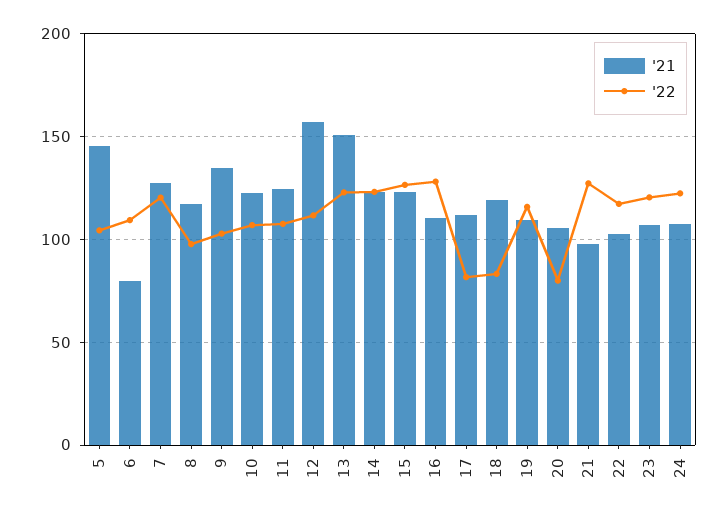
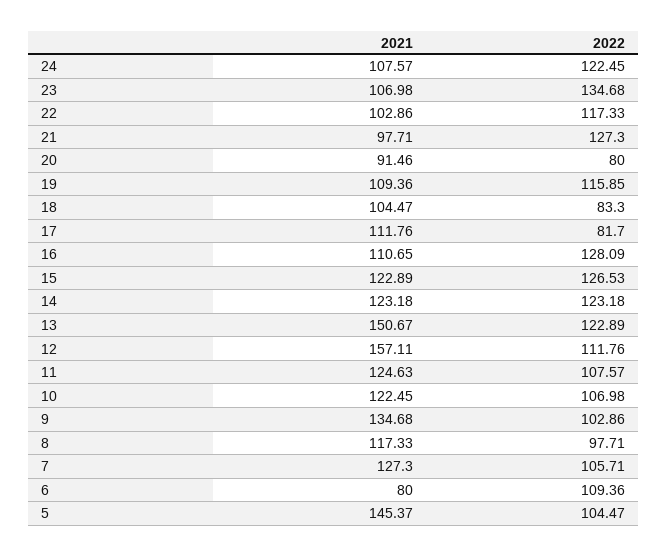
'22, 7: 120 -> 105.71
'21, 18: 120 -> 104.47
'21, 20: 105 -> 91.46
'22, 23: 120 -> 134.68

